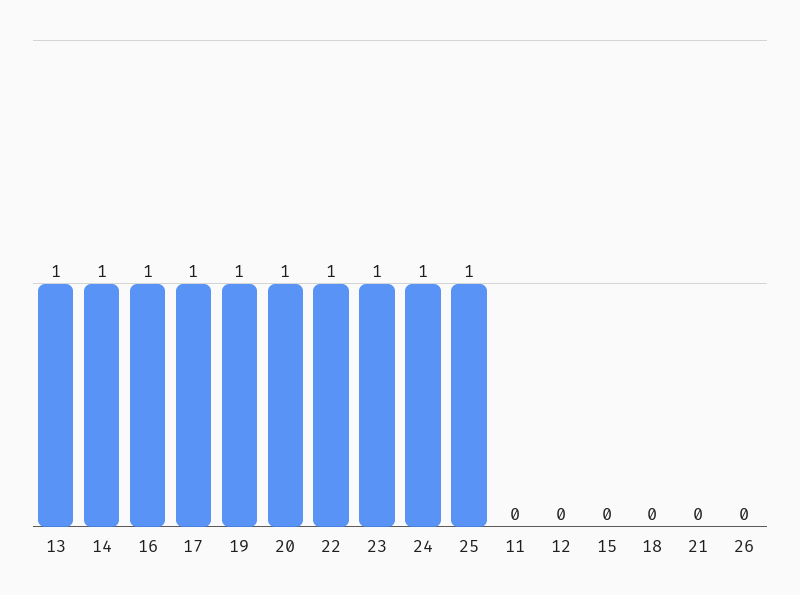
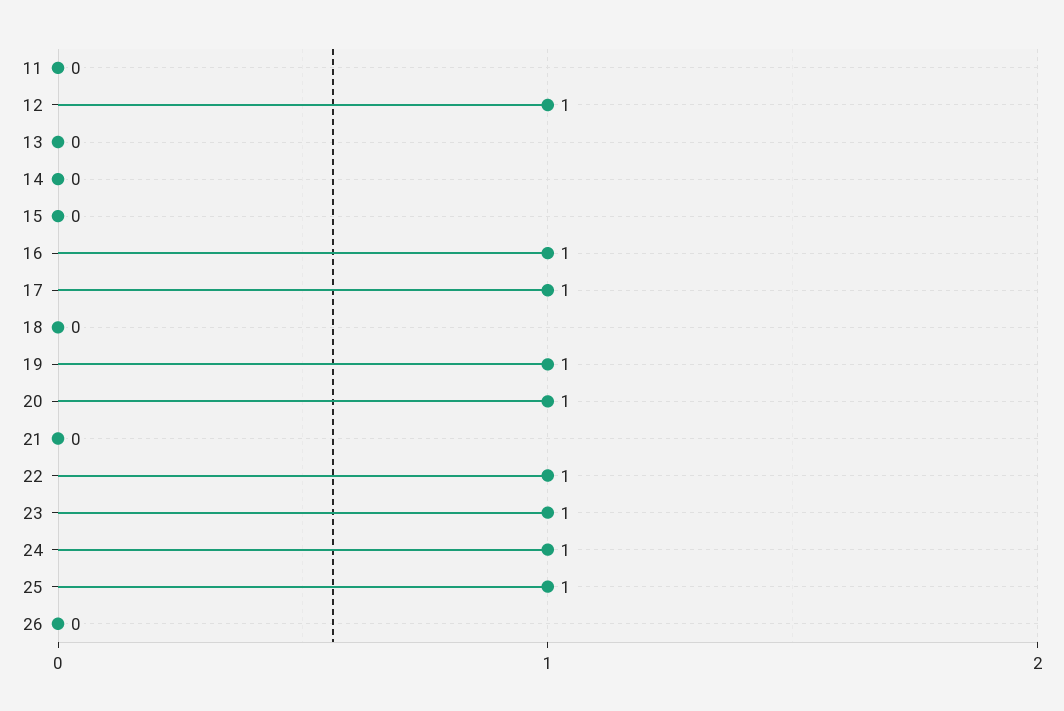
13: 1 -> 0
14: 1 -> 0
12: 0 -> 1

